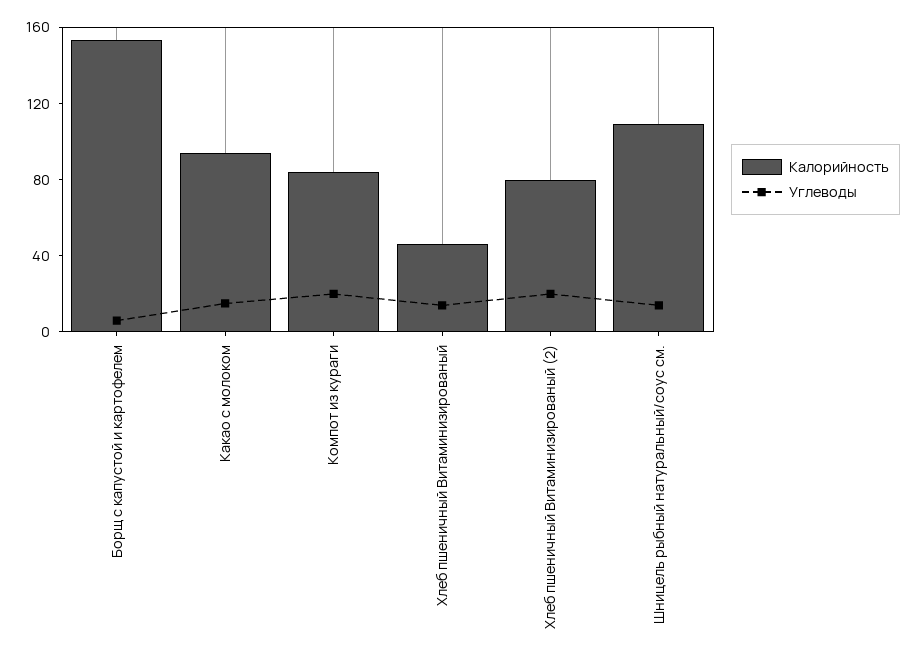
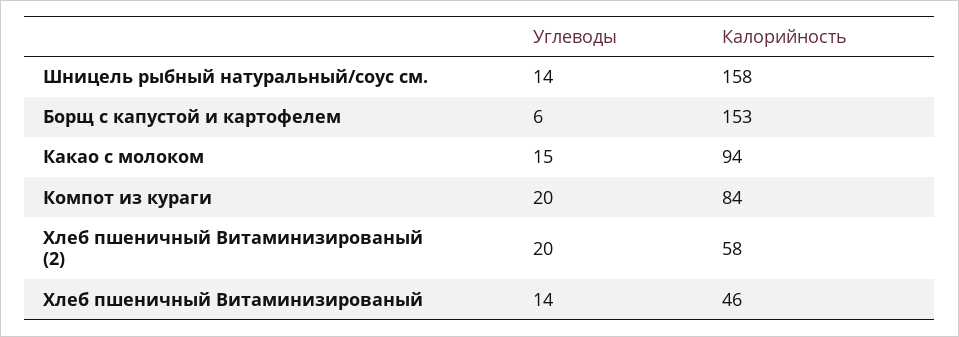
Калорийность, Хлеб пшеничный Витаминизированый (2): 80 -> 58
Калорийность, Шницель рыбный натуральный/соус см.: 110 -> 158

